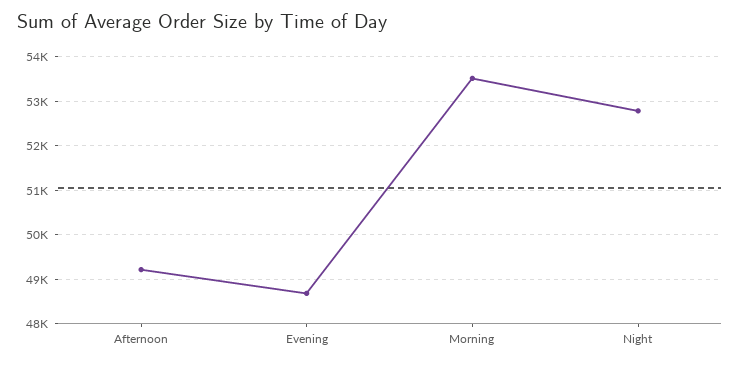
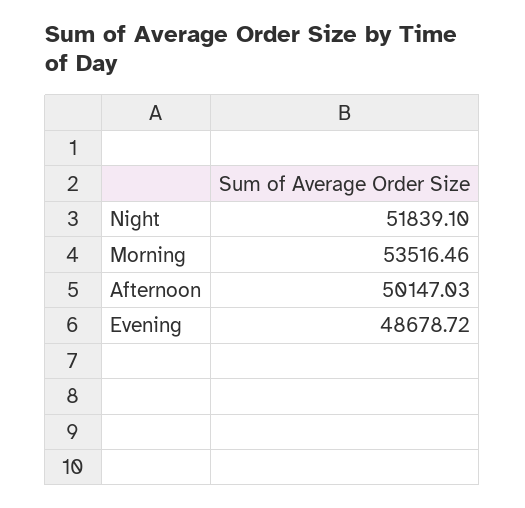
Afternoon: 49200 -> 50147.03
Night: 52800 -> 51839.1

